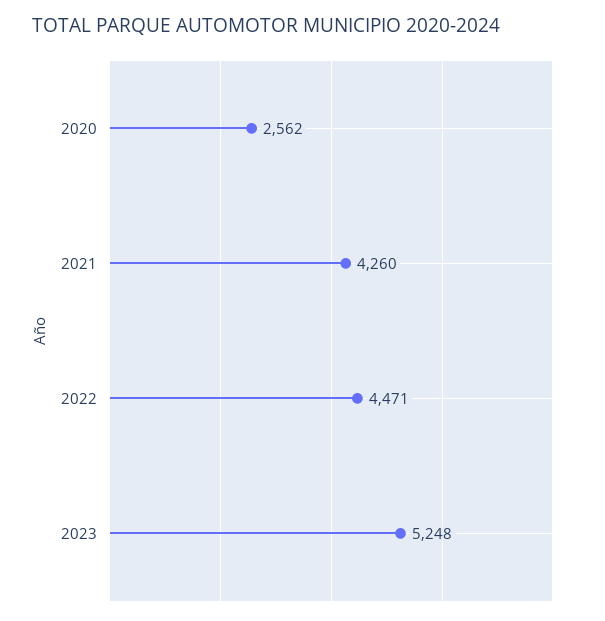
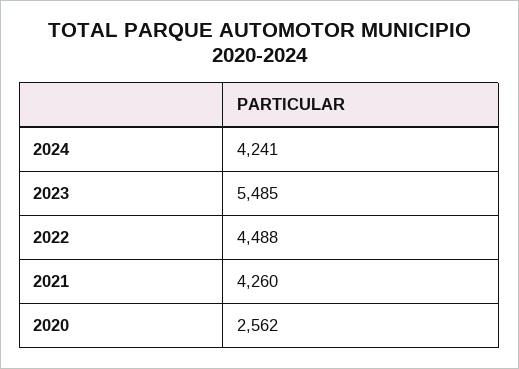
2022: 4471 -> 4488
2023: 5248 -> 5485
2024: none -> 4241

